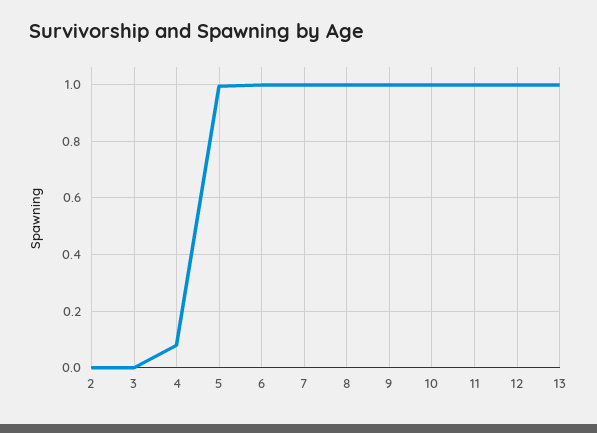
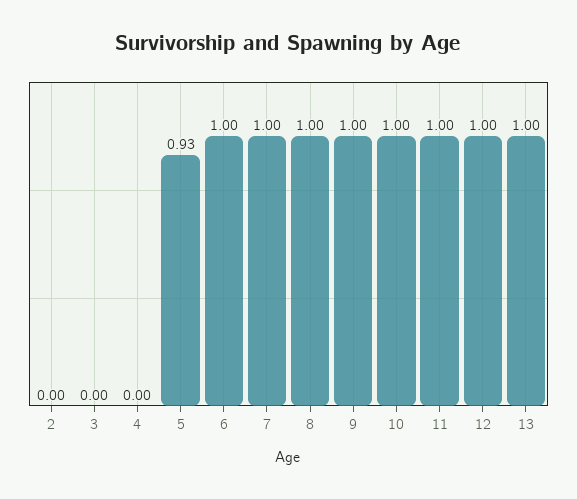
4: 0.075 -> 0
5: 1 -> 0.93

